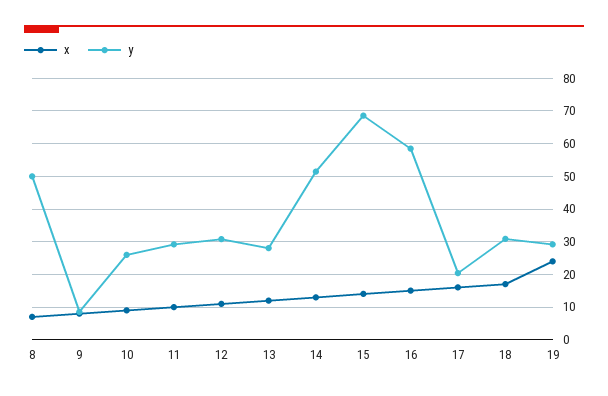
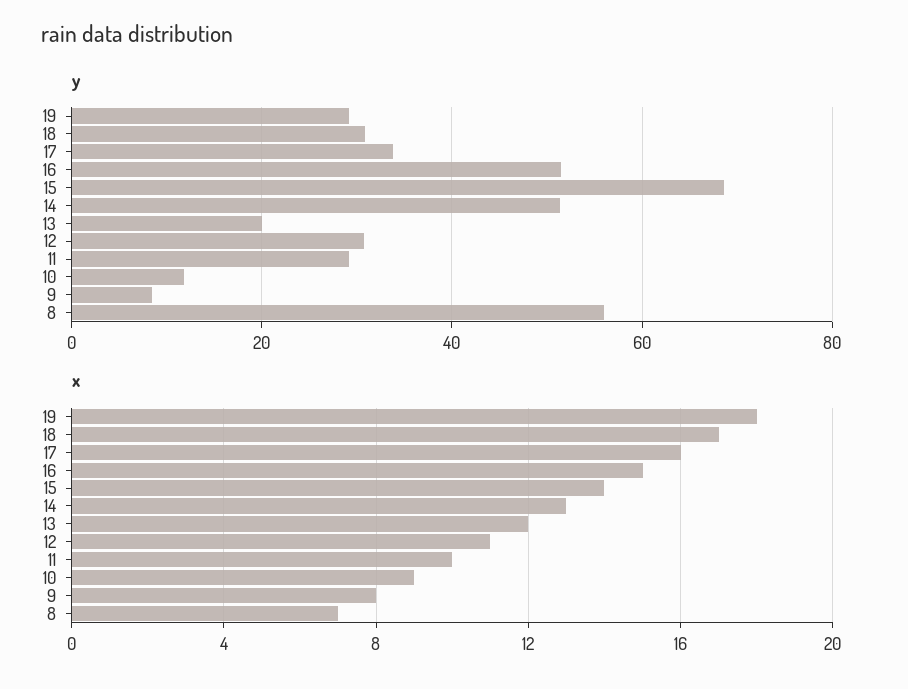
y, 8: 50 -> 56
y, 10: 26 -> 12
y, 13: 28 -> 20
y, 16: 58 -> 52
y, 17: 20 -> 34
x, 19: 24 -> 18

